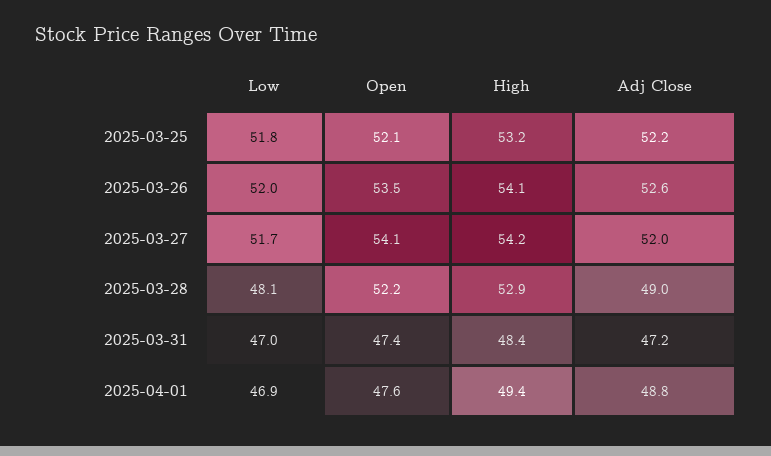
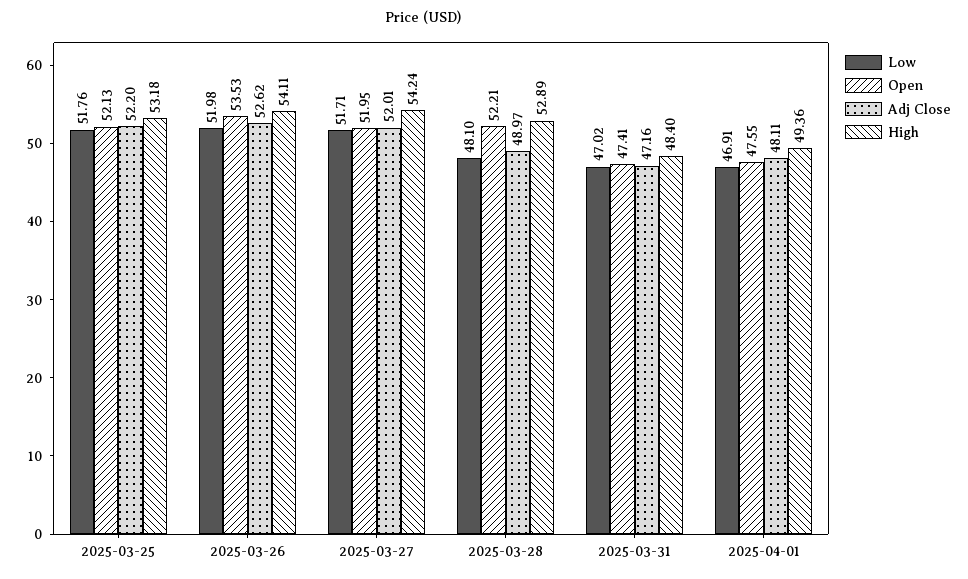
Open, 2025-03-27: 54.1 -> 51.95
Adj Close, 2025-04-01: 48.8 -> 48.11

